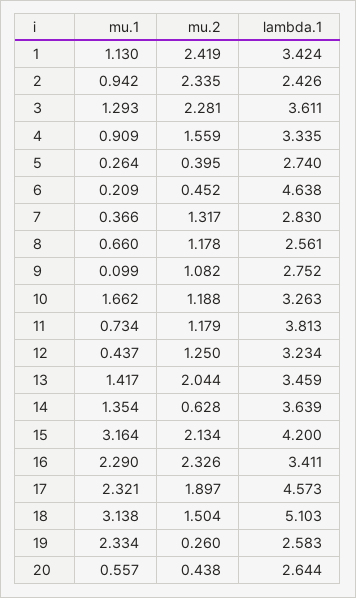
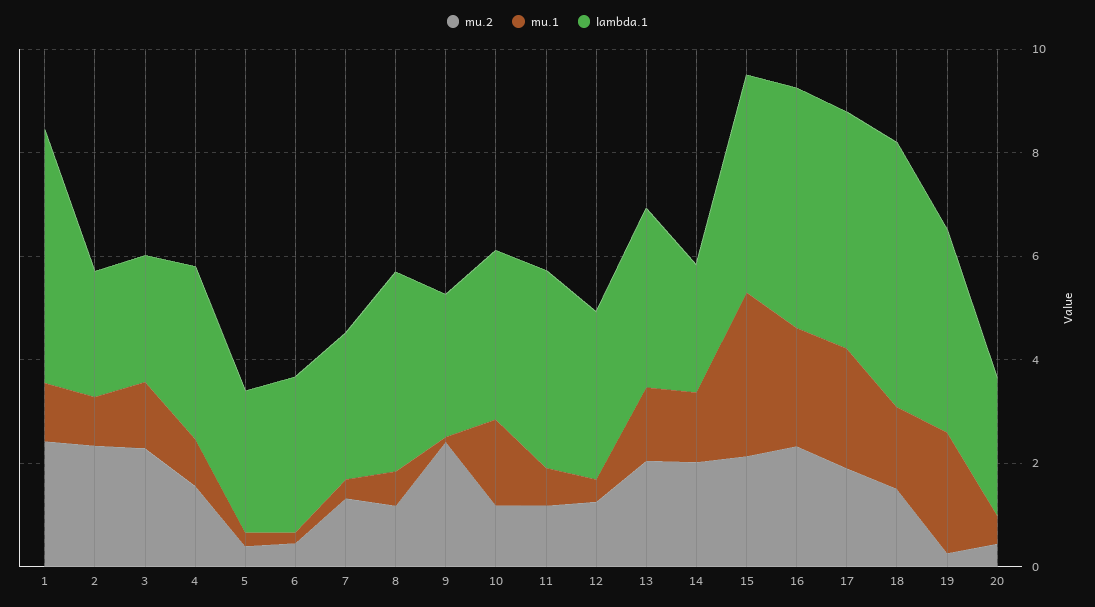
lambda.1, 1: 3.424 -> 5
lambda.1, 3: 3.611 -> 2.5
lambda.1, 6: 4.638 -> 3
lambda.1, 8: 2.561 -> 4
mu.2, 9: 1.082 -> 2.5
mu.2, 14: 0.628 -> 2
lambda.1, 14: 3.639 -> 2.5
lambda.1, 16: 3.411 -> 4.5
mu.1, 18: 3.138 -> 1.5
lambda.1, 19: 2.583 -> 4

